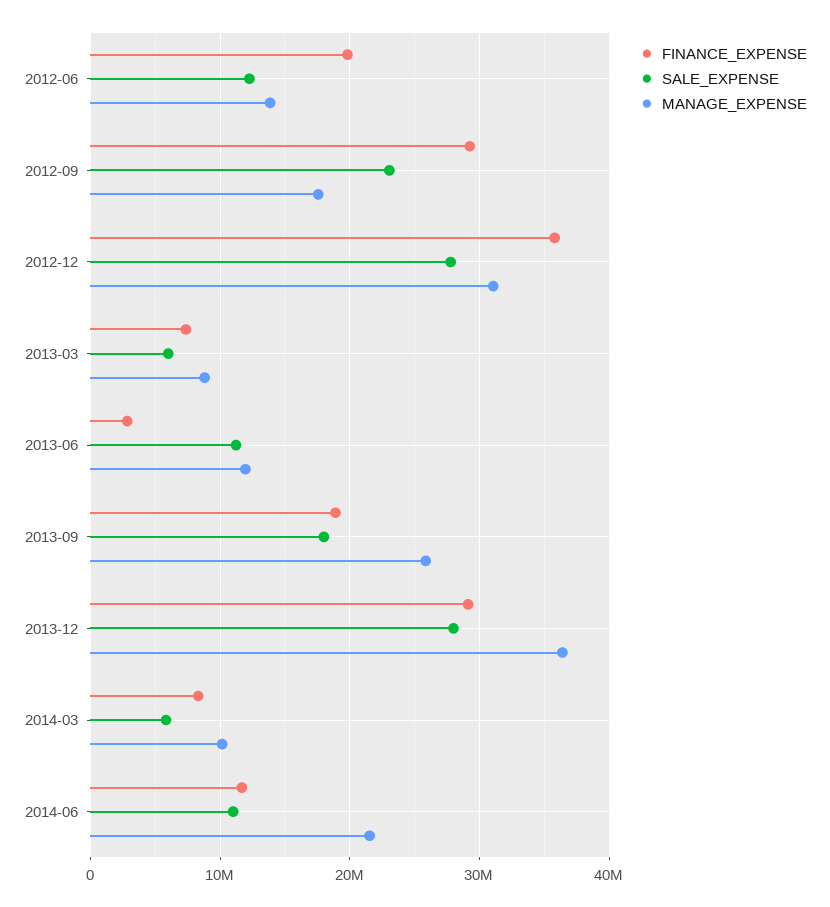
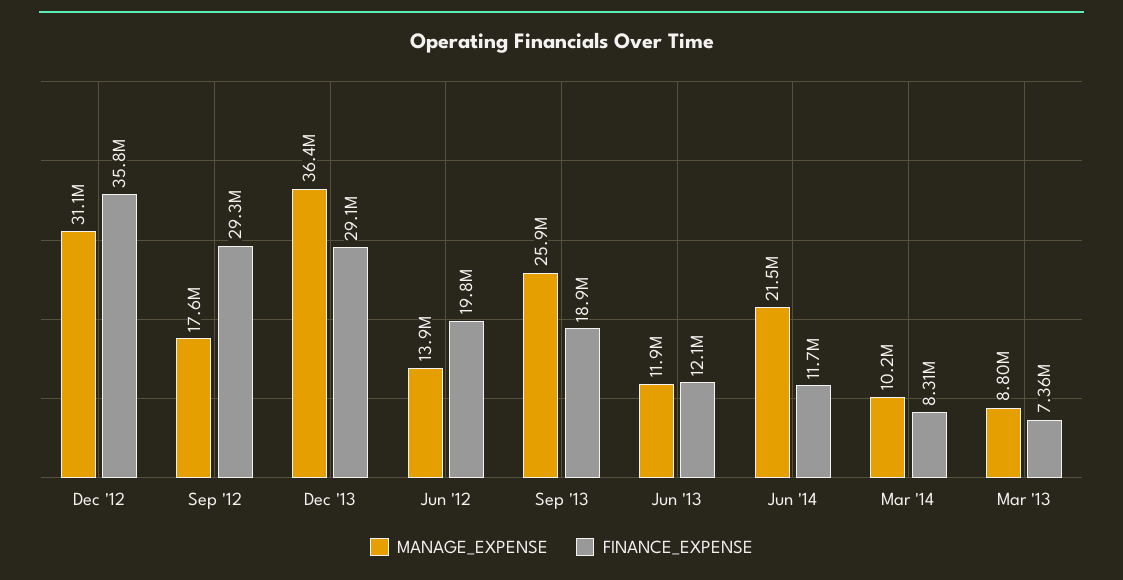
SALE_EXPENSE, 2012-06: 12000000 -> none
SALE_EXPENSE, 2012-09: 23000000 -> none
SALE_EXPENSE, 2012-12: 28000000 -> none
SALE_EXPENSE, 2013-03: 6000000 -> none
FINANCE_EXPENSE, 2013-06: 3000000 -> 12100000
SALE_EXPENSE, 2013-06: 11000000 -> none
SALE_EXPENSE, 2013-09: 18000000 -> none
SALE_EXPENSE, 2013-12: 28000000 -> none
SALE_EXPENSE, 2014-03: 6000000 -> none
SALE_EXPENSE, 2014-06: 11000000 -> none

